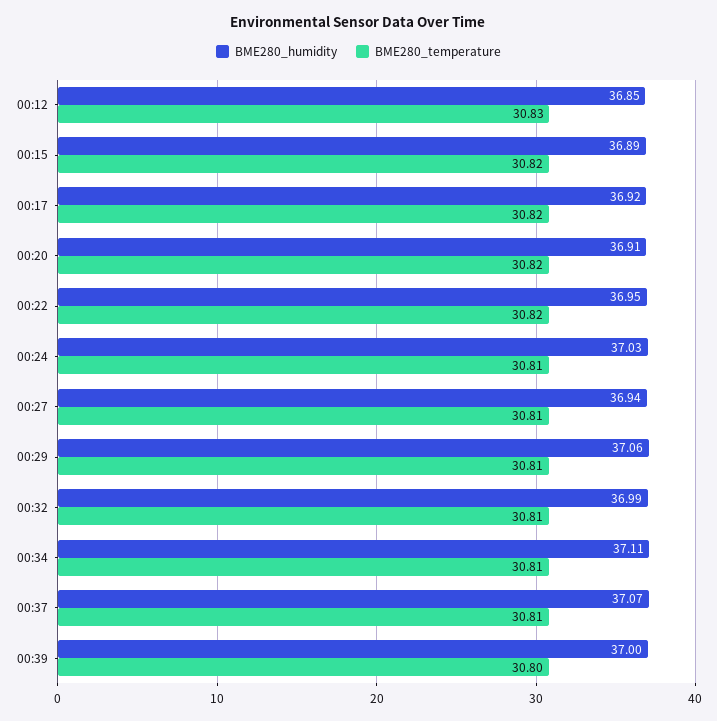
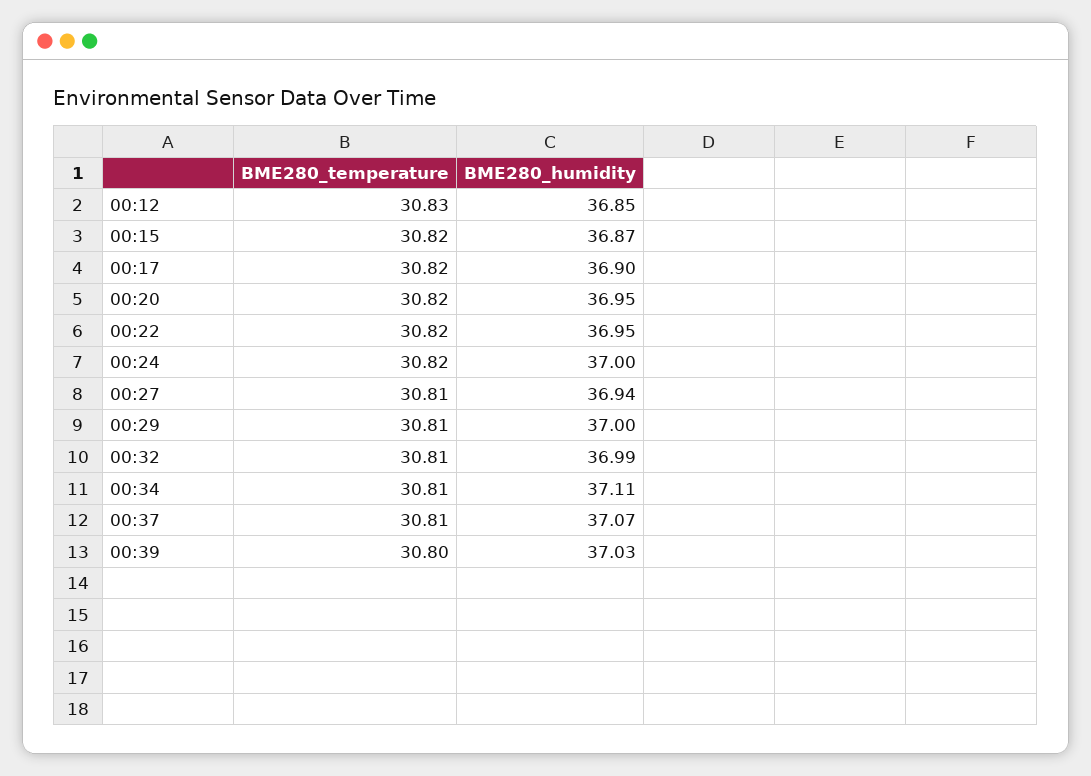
BME280_humidity, 00:15: 36.89 -> 36.87
BME280_humidity, 00:17: 36.92 -> 36.9
BME280_humidity, 00:20: 36.91 -> 36.95
BME280_humidity, 00:24: 37.03 -> 37
BME280_temperature, 00:24: 30.81 -> 30.82
BME280_humidity, 00:29: 37.06 -> 37
BME280_humidity, 00:39: 37 -> 37.03

